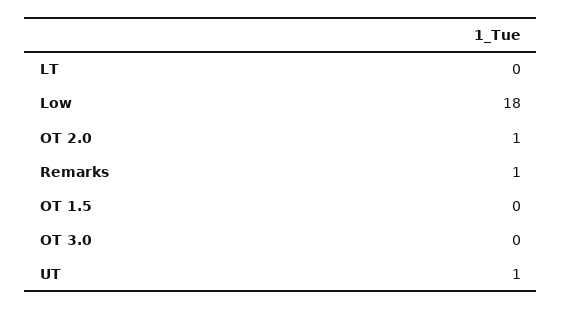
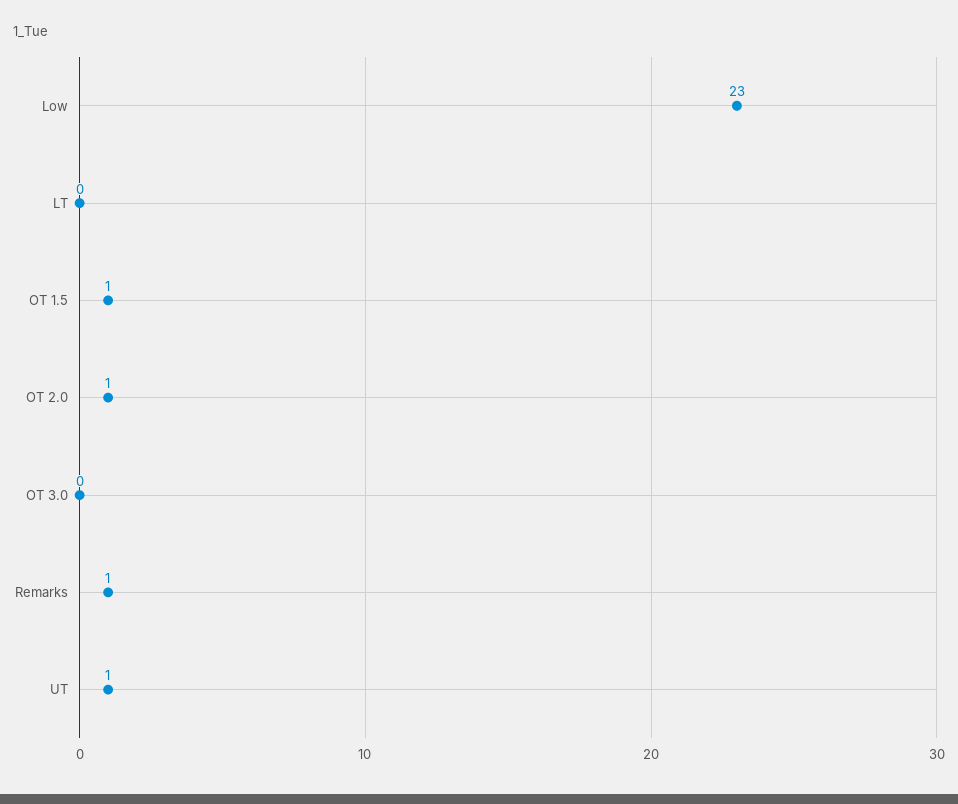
Low: 18 -> 23
OT 1.5: 0 -> 1

